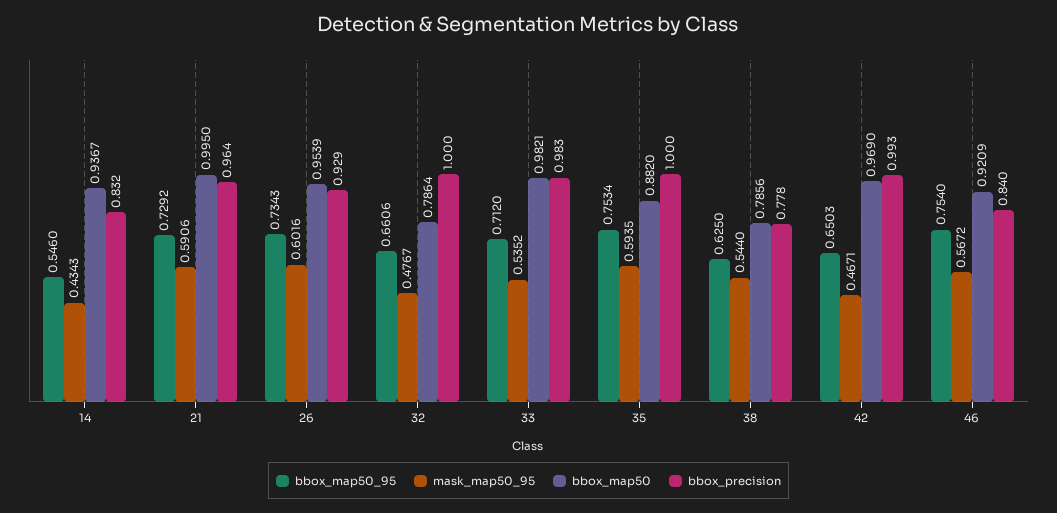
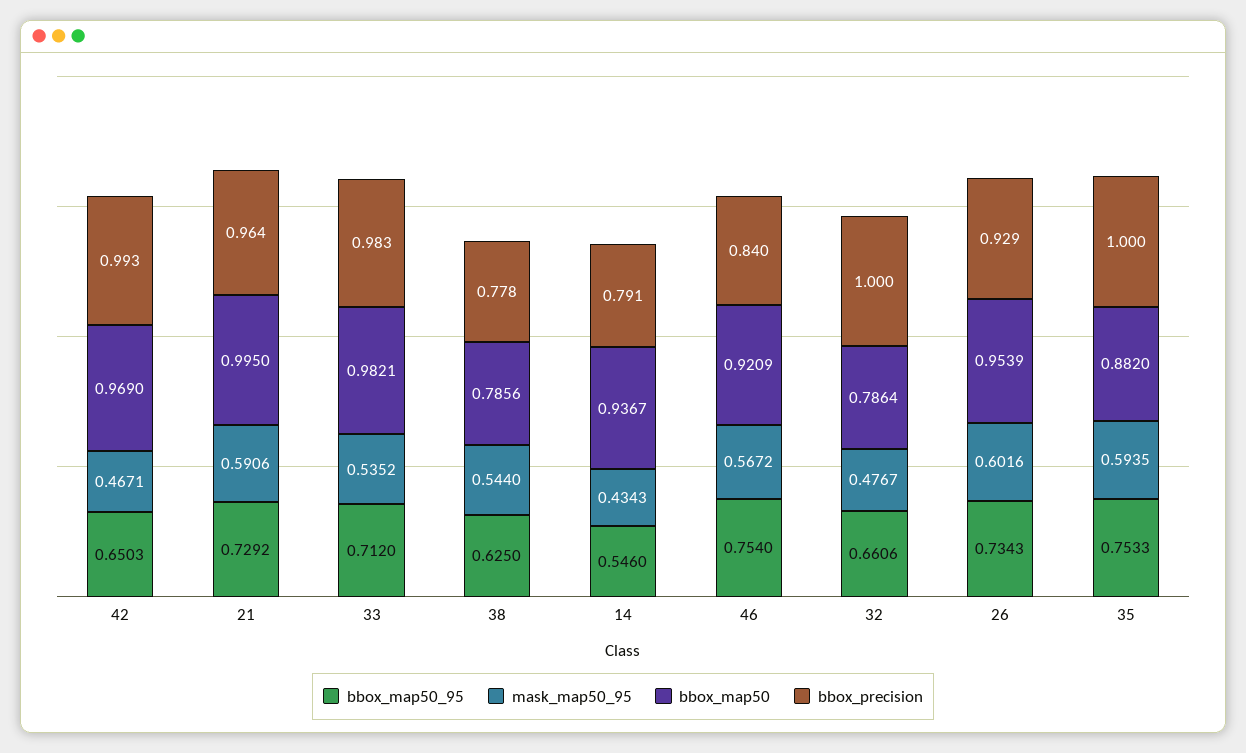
bbox_precision, 14: 0.832 -> 0.791
bbox_map50_95, 35: 0.7534 -> 0.7533

